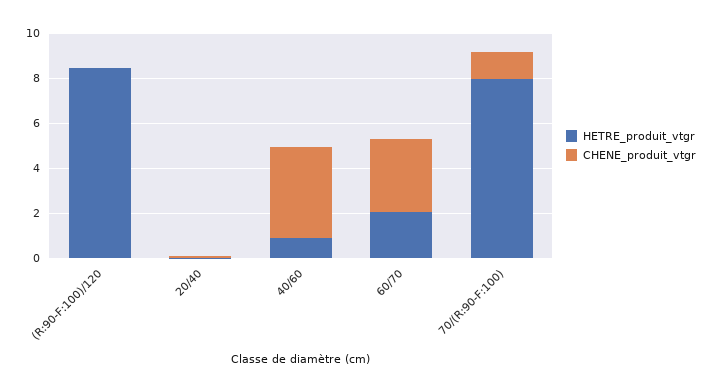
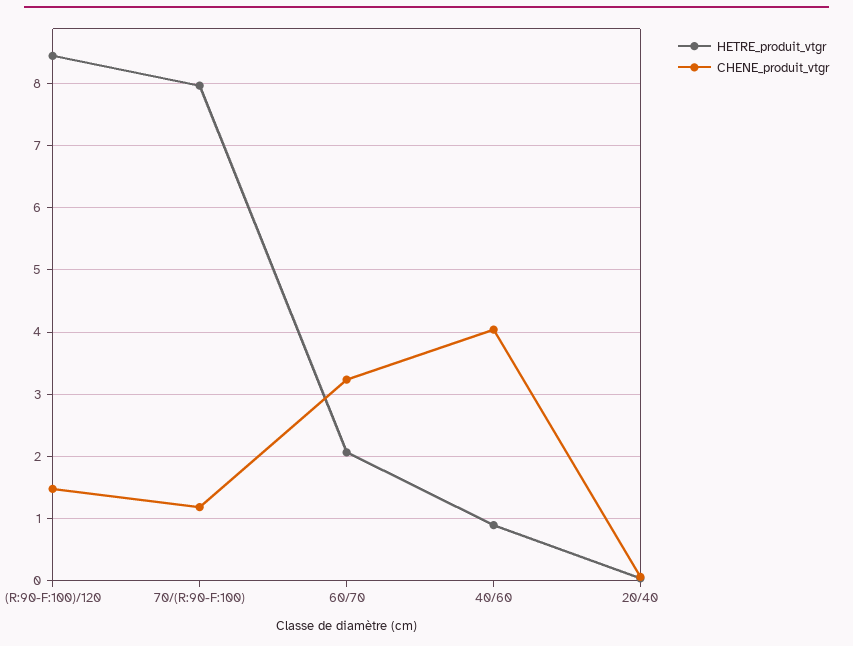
CHENE_produit_vtgr, (R:90-F:100)/120: 0 -> 1.5

